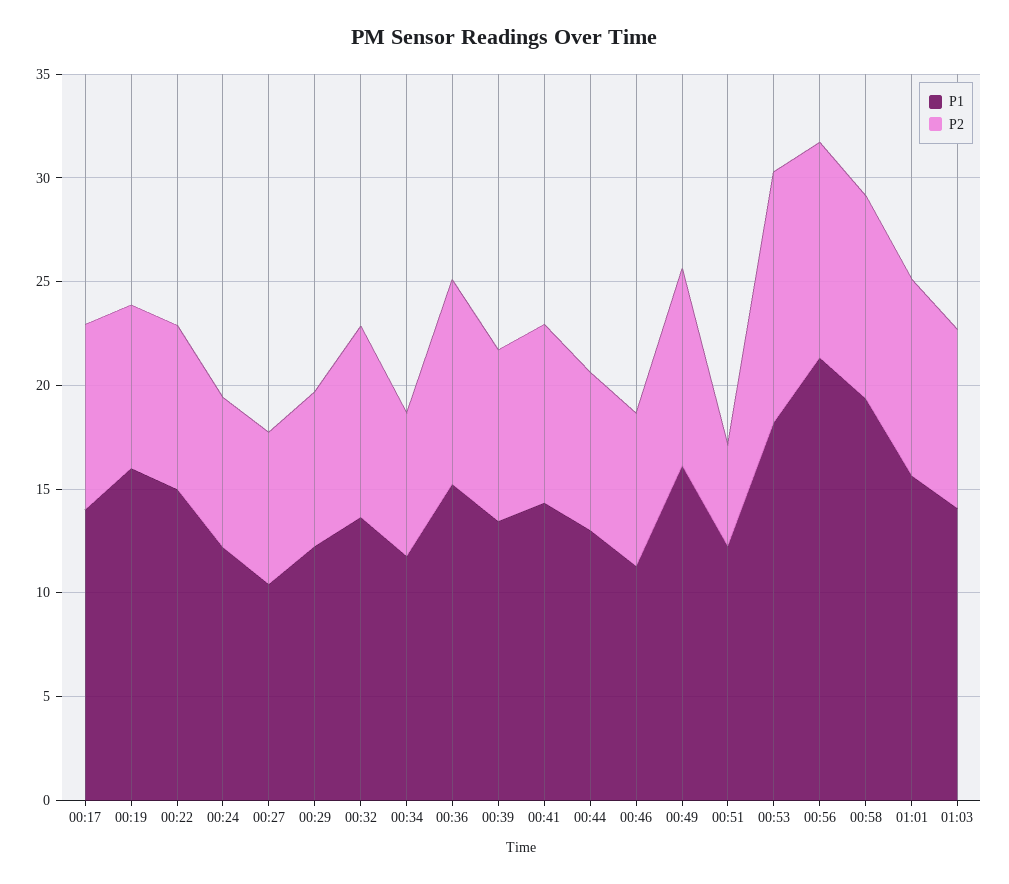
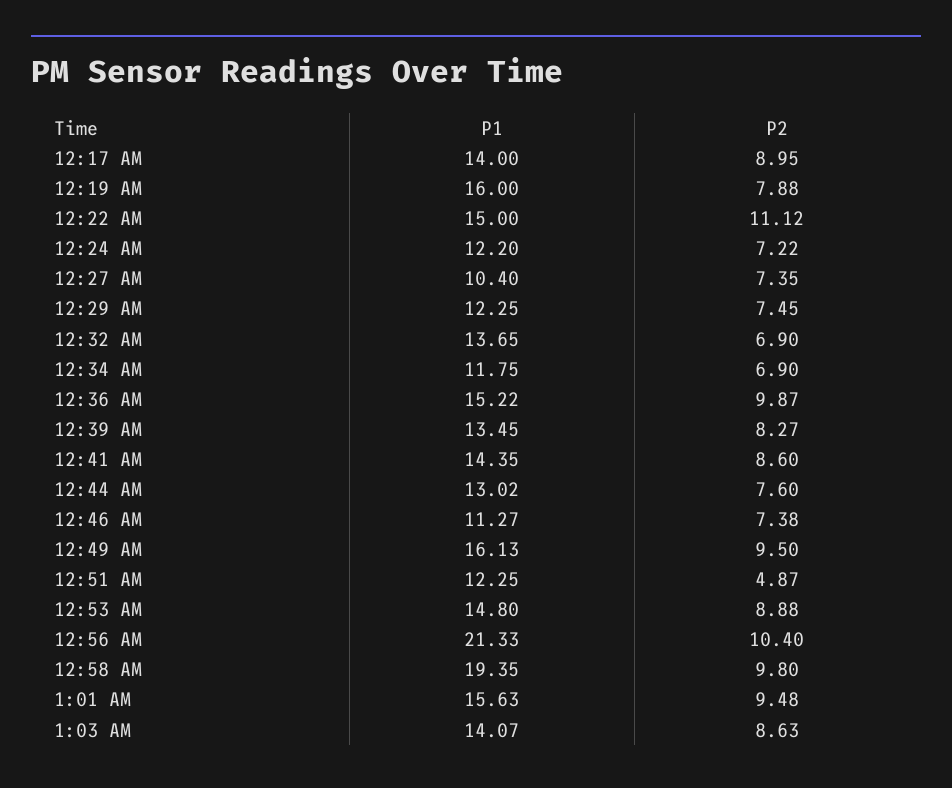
P2, 00:22: 8 -> 11.12
P2, 00:32: 9 -> 6.9
P1, 00:53: 18 -> 14.8
P2, 00:53: 12 -> 8.88

